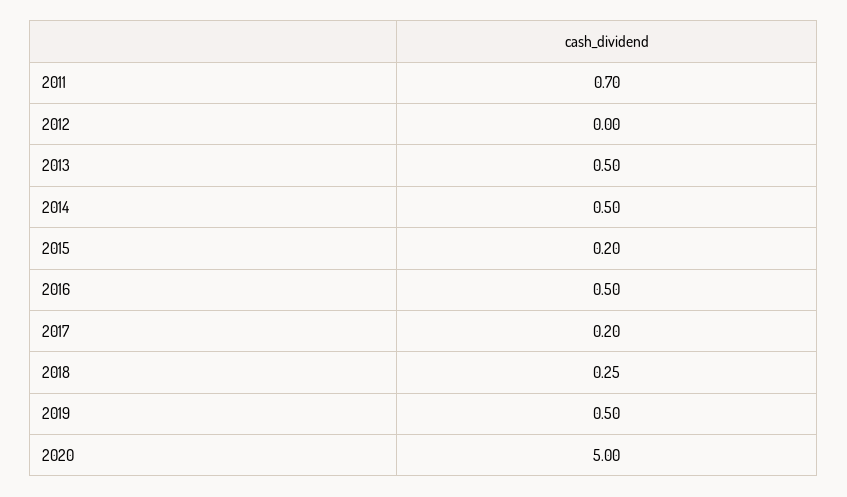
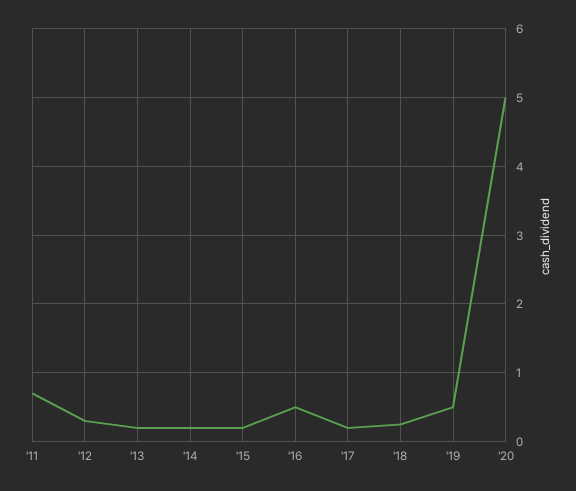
2012: 0 -> 0.3
2013: 0.5 -> 0.2
2014: 0.5 -> 0.2

